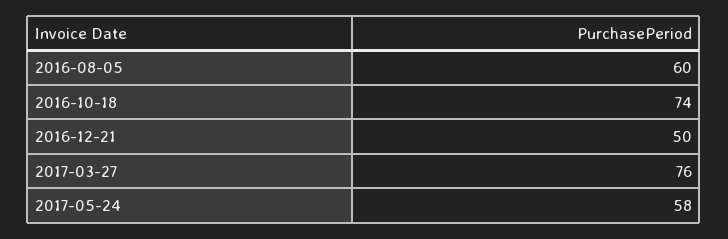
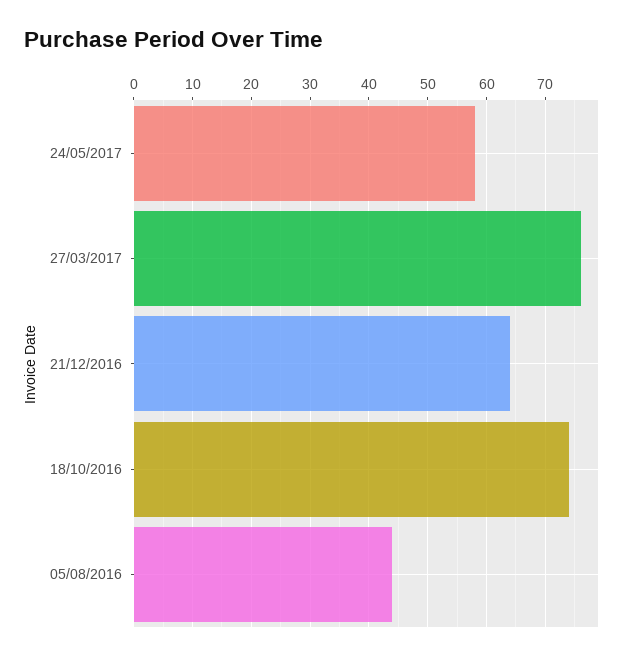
2016-08-05: 60 -> 45
2016-12-21: 50 -> 65

